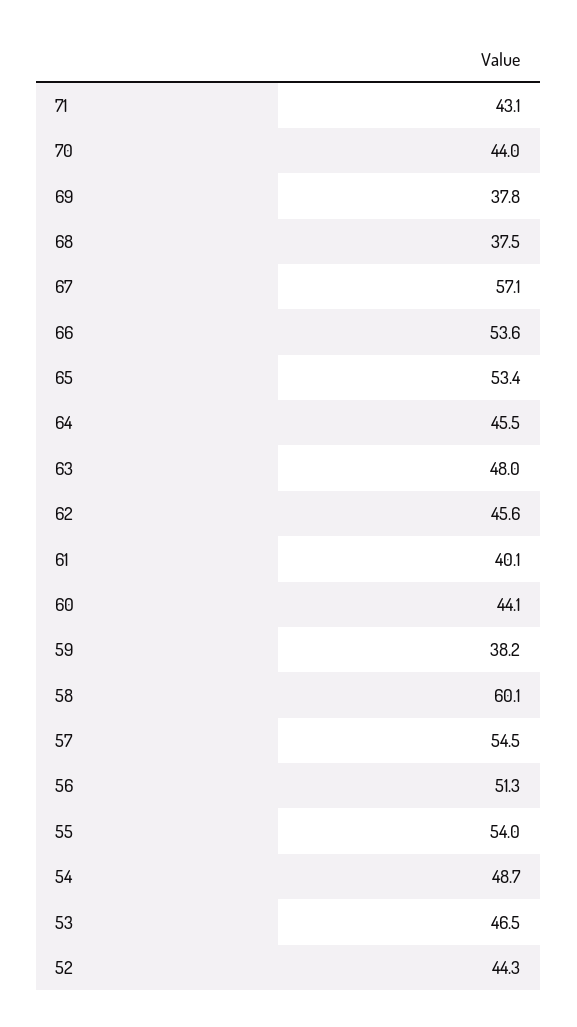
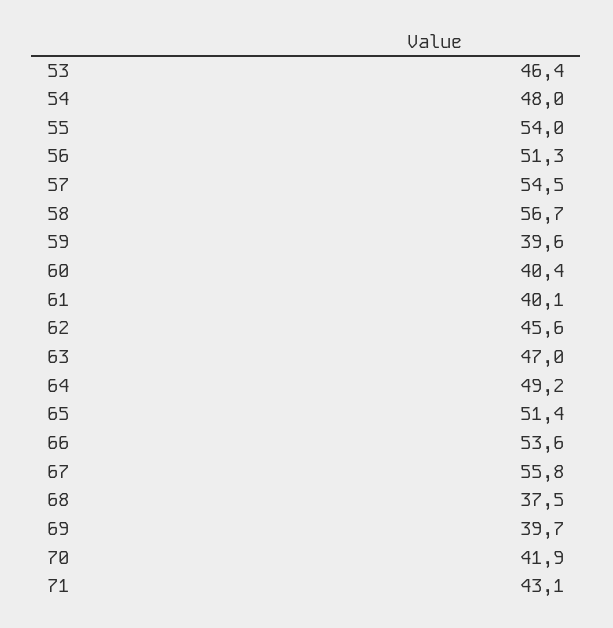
70: 44 -> 41.9
69: 37.8 -> 39.7
67: 57.1 -> 55.8
65: 53.4 -> 51.4
64: 45.5 -> 49.2
63: 48 -> 47
60: 44.1 -> 40.4
59: 38.2 -> 39.6
58: 60.1 -> 56.7
54: 48.7 -> 48
53: 46.5 -> 46.4
52: 44.3 -> none

